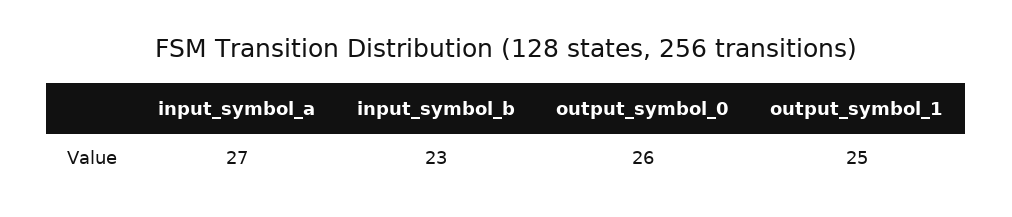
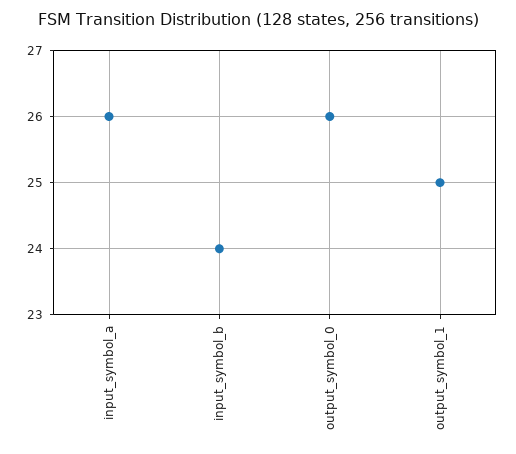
input_symbol_a: 27 -> 26
input_symbol_b: 23 -> 24

